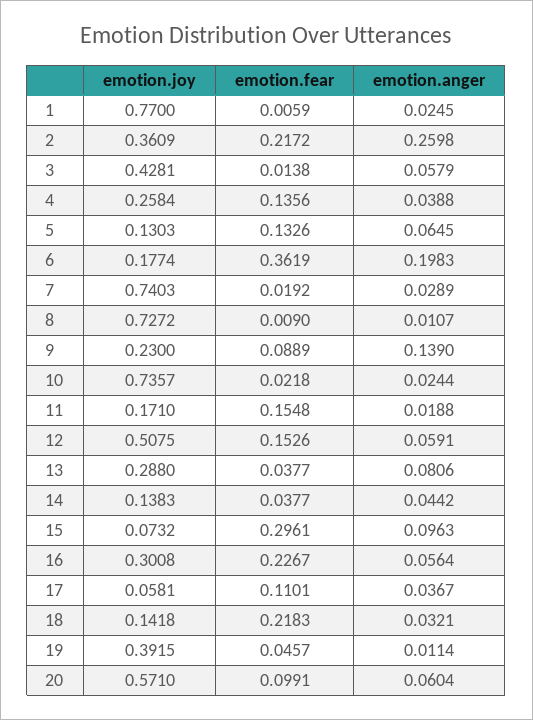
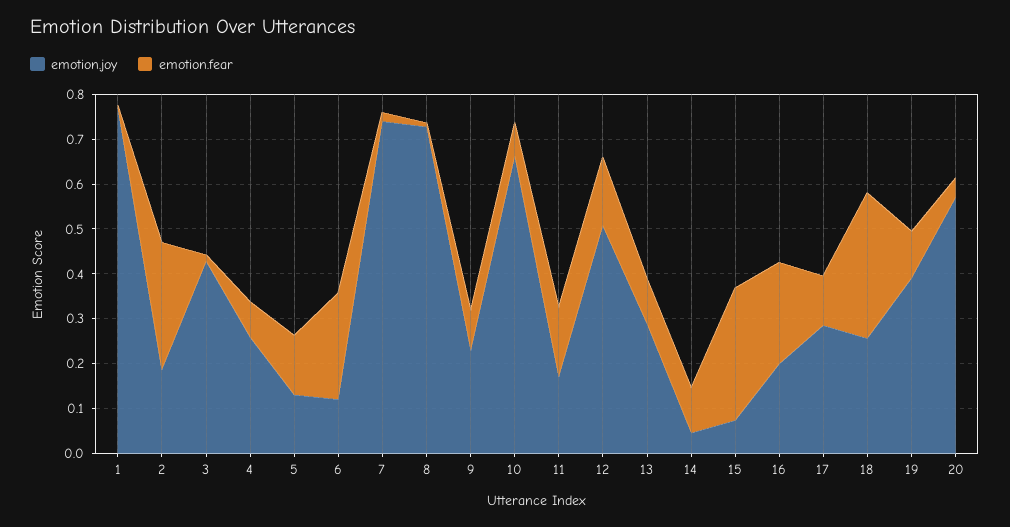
emotion.anger, 1: 0.0245 -> none
emotion.joy, 2: 0.3609 -> 0.18
emotion.fear, 2: 0.2172 -> 0.28
emotion.anger, 2: 0.2598 -> none
emotion.anger, 3: 0.0579 -> none
emotion.fear, 4: 0.1356 -> 0.08
emotion.anger, 4: 0.0388 -> none
emotion.anger, 5: 0.0645 -> none
emotion.joy, 6: 0.1774 -> 0.12
emotion.fear, 6: 0.3619 -> 0.24
emotion.anger, 6: 0.1983 -> none
emotion.anger, 7: 0.0289 -> none
emotion.anger, 8: 0.0107 -> none
emotion.anger, 9: 0.139 -> none
emotion.joy, 10: 0.7357 -> 0.66
emotion.fear, 10: 0.0218 -> 0.08
emotion.anger, 10: 0.0244 -> none
emotion.anger, 11: 0.0188 -> none
emotion.anger, 12: 0.0591 -> none
emotion.fear, 13: 0.0377 -> 0.1
emotion.anger, 13: 0.0806 -> none
emotion.joy, 14: 0.1383 -> 0.04
emotion.fear, 14: 0.0377 -> 0.1
emotion.anger, 14: 0.0442 -> none
emotion.anger, 15: 0.0963 -> none
emotion.joy, 16: 0.3008 -> 0.2
emotion.anger, 16: 0.0564 -> none
emotion.joy, 17: 0.0581 -> 0.28
emotion.anger, 17: 0.0367 -> none
emotion.joy, 18: 0.1418 -> 0.26
emotion.fear, 18: 0.2183 -> 0.32
emotion.anger, 18: 0.0321 -> none
emotion.fear, 19: 0.0457 -> 0.1
emotion.anger, 19: 0.0114 -> none
emotion.fear, 20: 0.0991 -> 0.04
emotion.anger, 20: 0.0604 -> none

